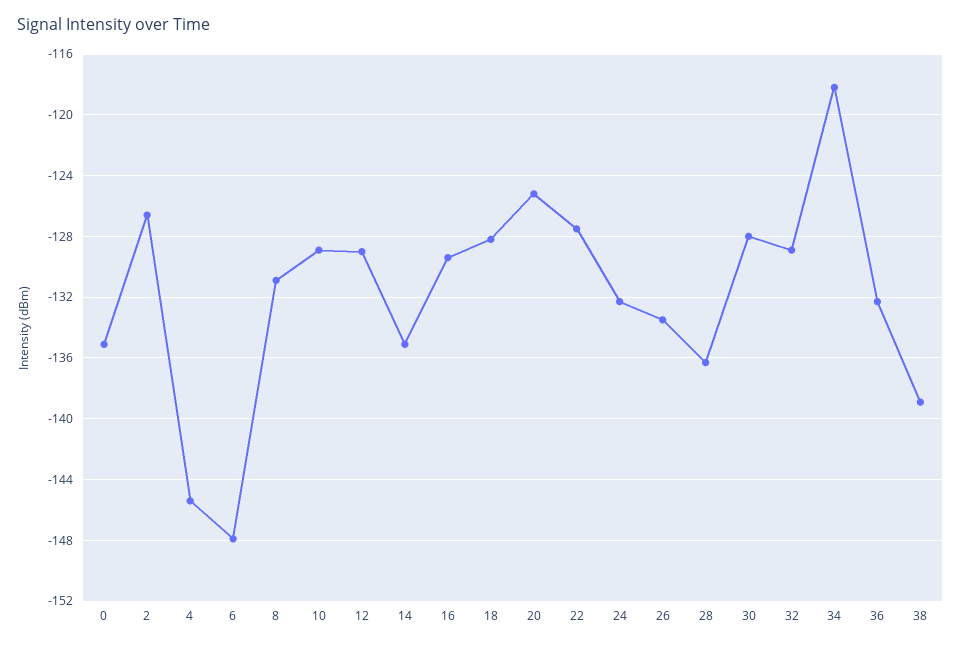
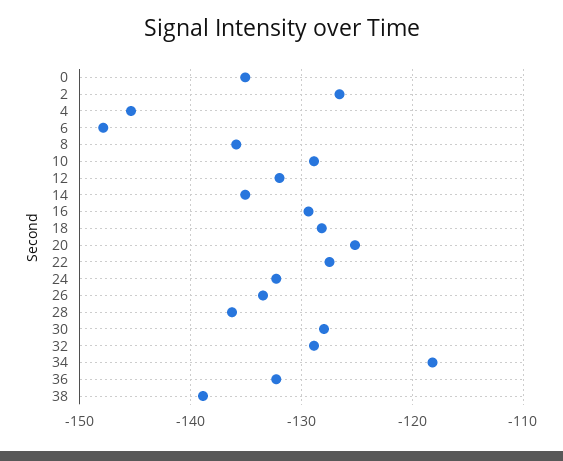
8: -131 -> -136
12: -129 -> -132

